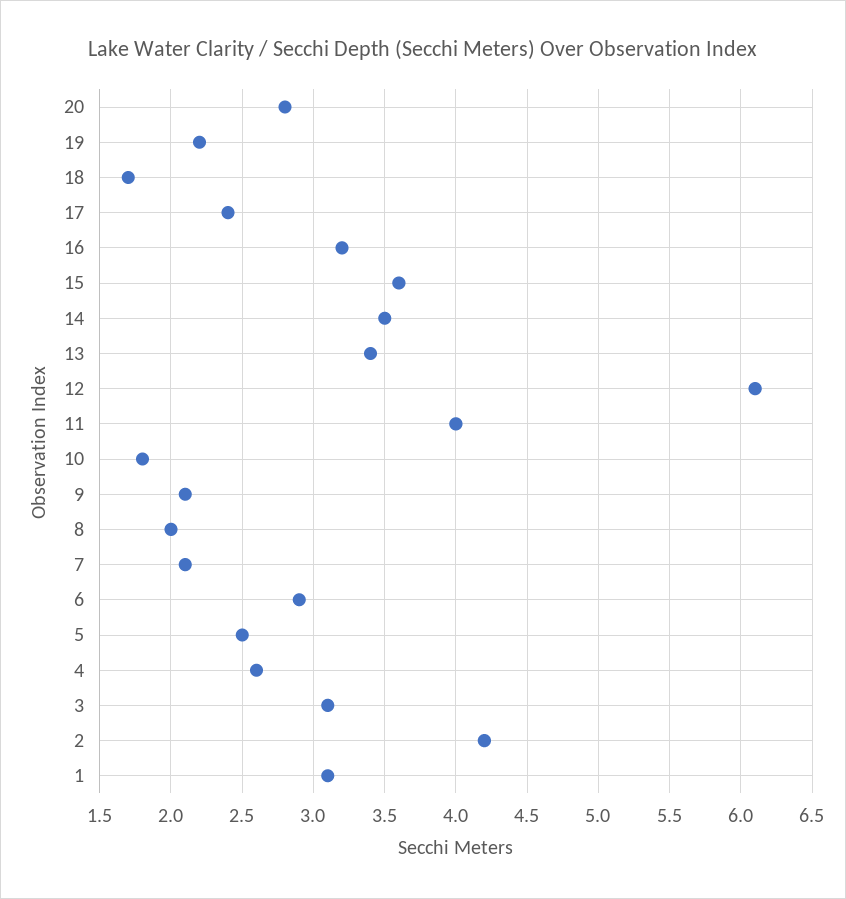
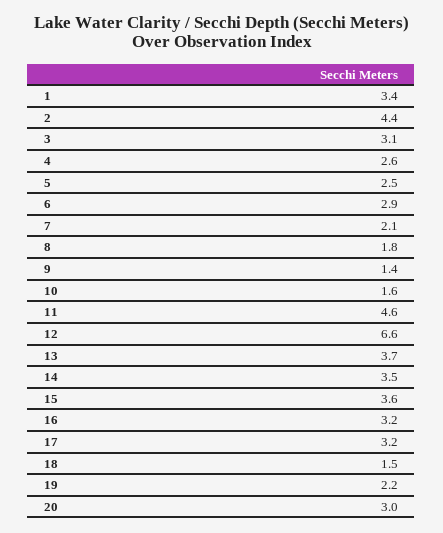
20: 2.8 -> 3
18: 1.7 -> 1.5
17: 2.4 -> 3.2
13: 3.4 -> 3.7
12: 6.1 -> 6.6
11: 4 -> 4.6
10: 1.8 -> 1.6
9: 2.1 -> 1.4
8: 2 -> 1.8
2: 4.2 -> 4.4
1: 3.1 -> 3.4

